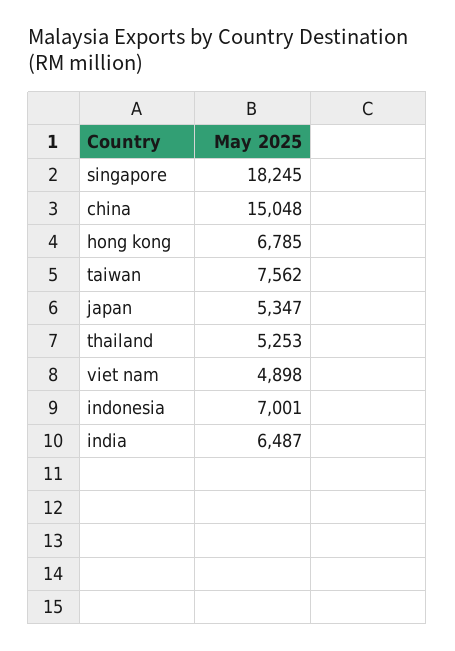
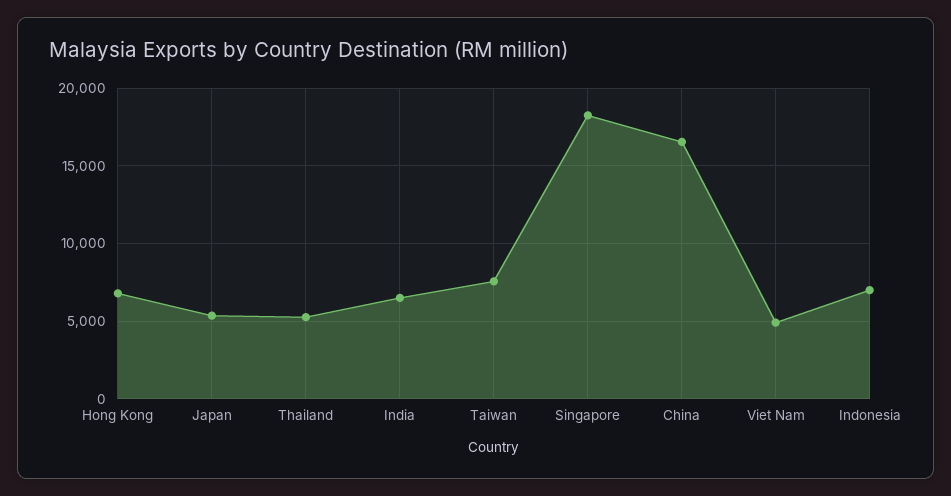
china: 15048 -> 16500

